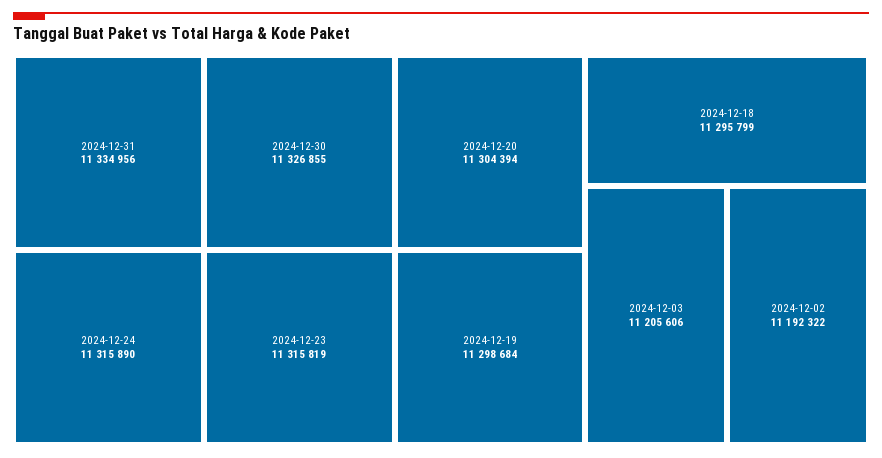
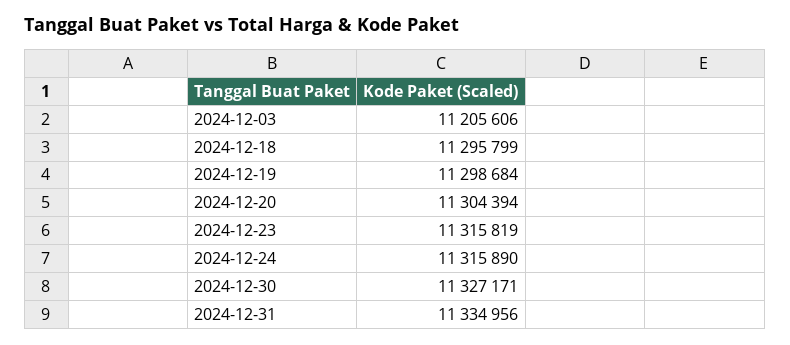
2024-12-30: 11326855 -> 11327171
2024-12-02: 11192322 -> none

